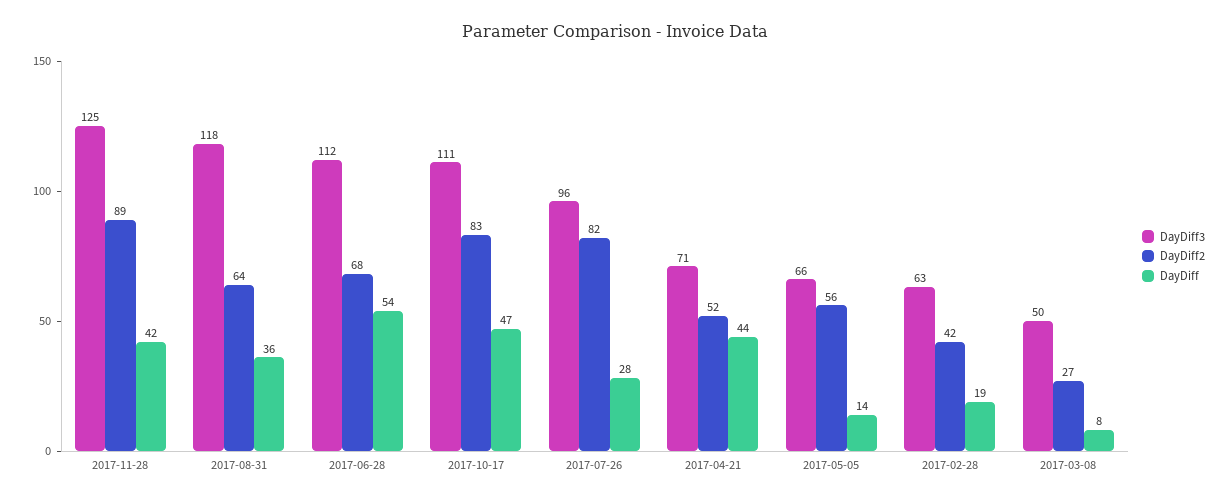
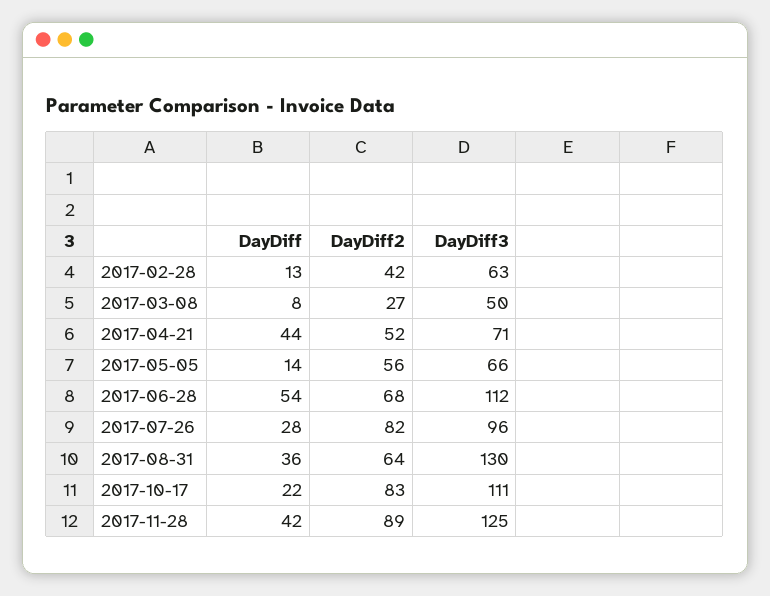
DayDiff3, 2017-08-31: 118 -> 130
DayDiff, 2017-10-17: 47 -> 22
DayDiff, 2017-02-28: 19 -> 13

